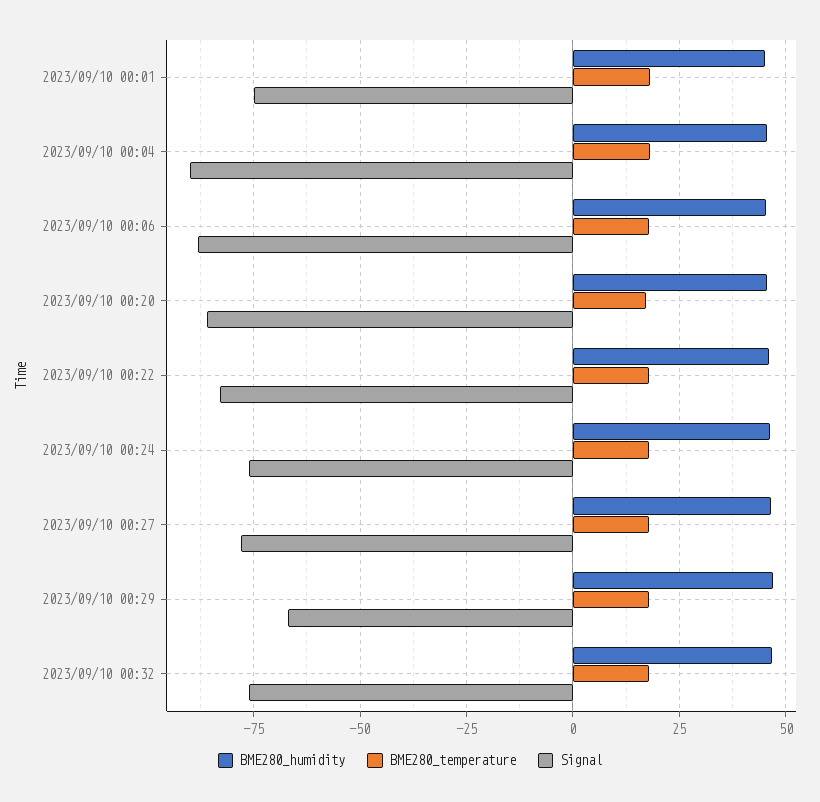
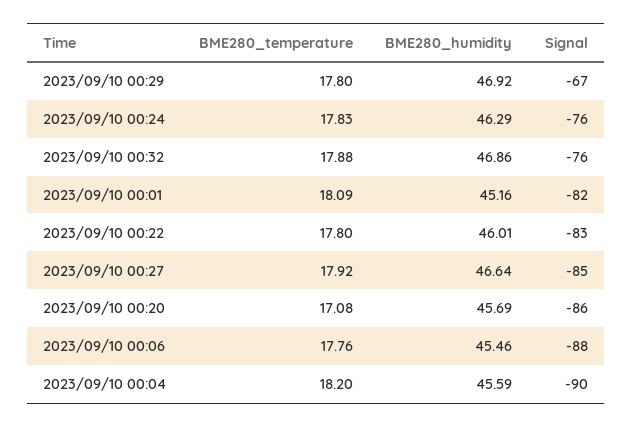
Signal, 2023/09/10 00:01: -75 -> -82
Signal, 2023/09/10 00:27: -77.5 -> -85

